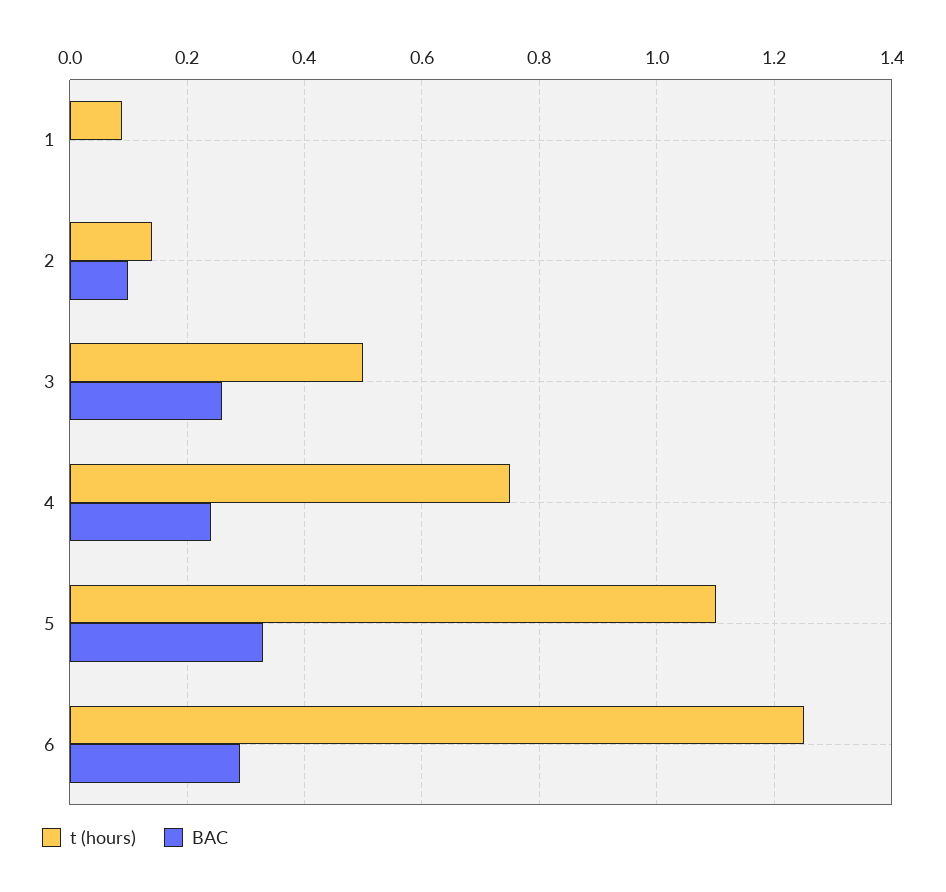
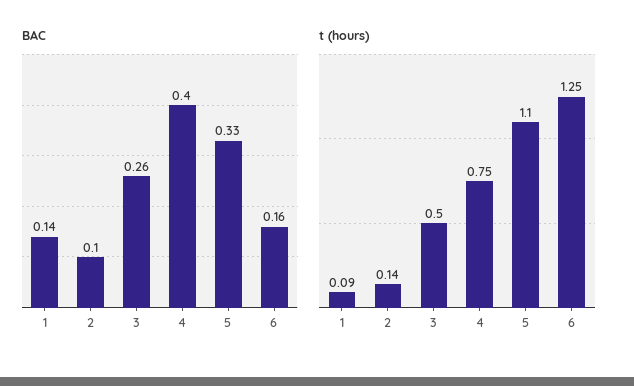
BAC, 1: 0 -> 0.14
BAC, 4: 0.25 -> 0.4
BAC, 6: 0.3 -> 0.16

